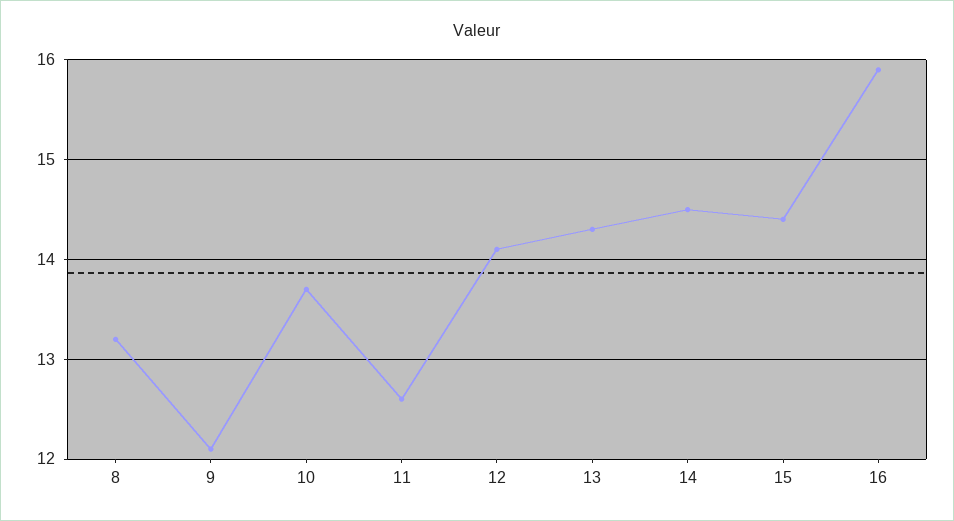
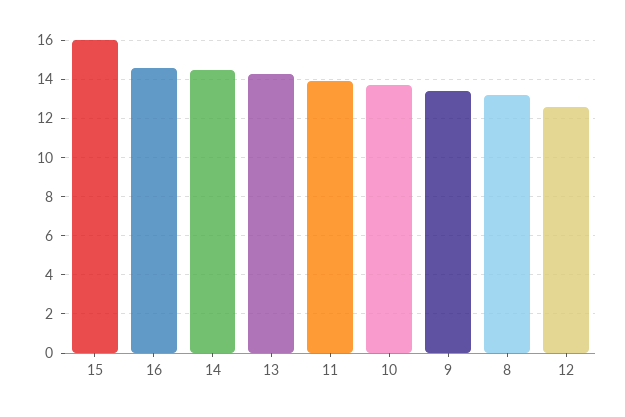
9: 12.1 -> 13.5
11: 12.6 -> 14
12: 14.1 -> 12.5
15: 14.4 -> 16
16: 15.9 -> 14.5

